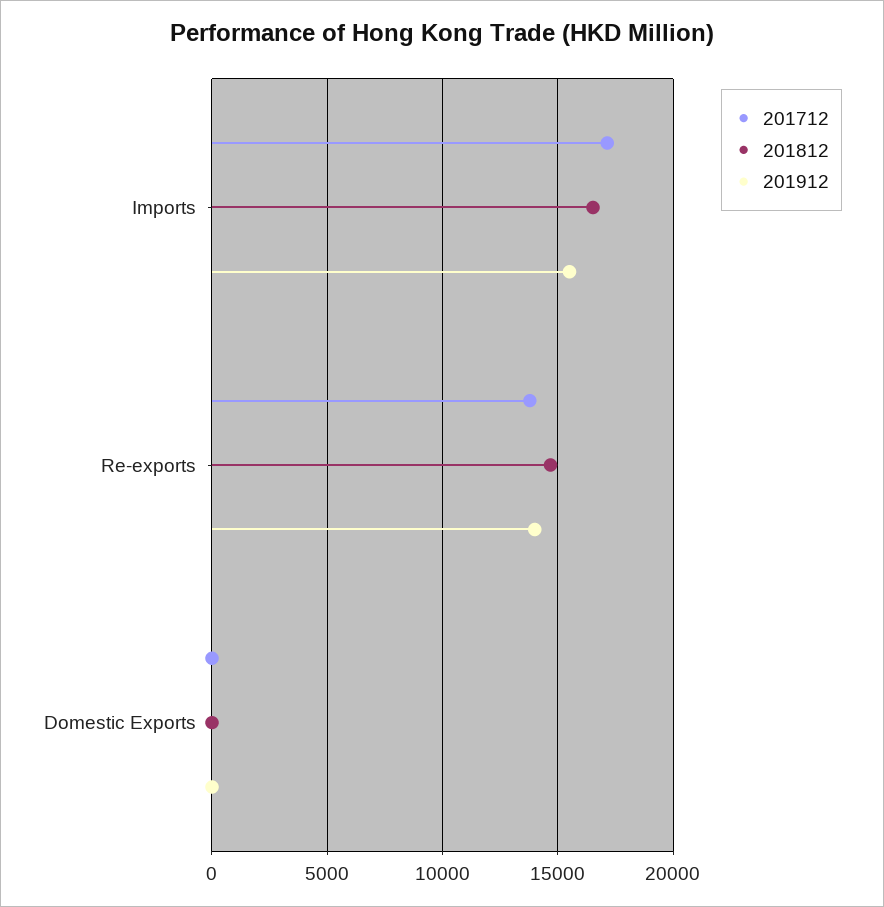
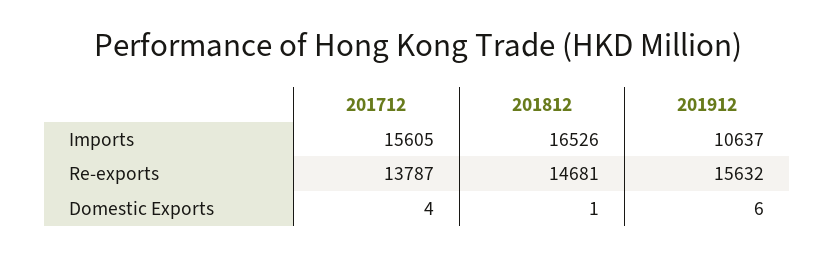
201712, Imports: 17000 -> 15605
201912, Imports: 15500 -> 10637
201912, Re-exports: 14000 -> 15632

